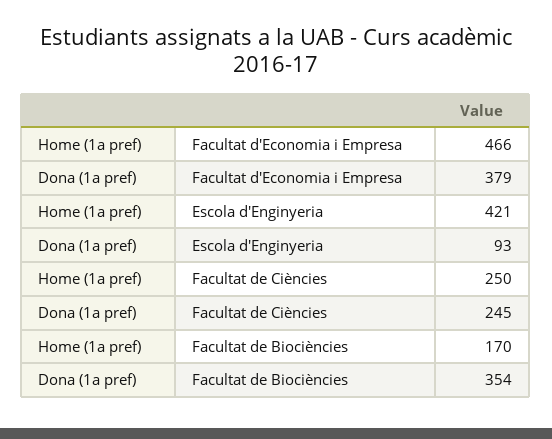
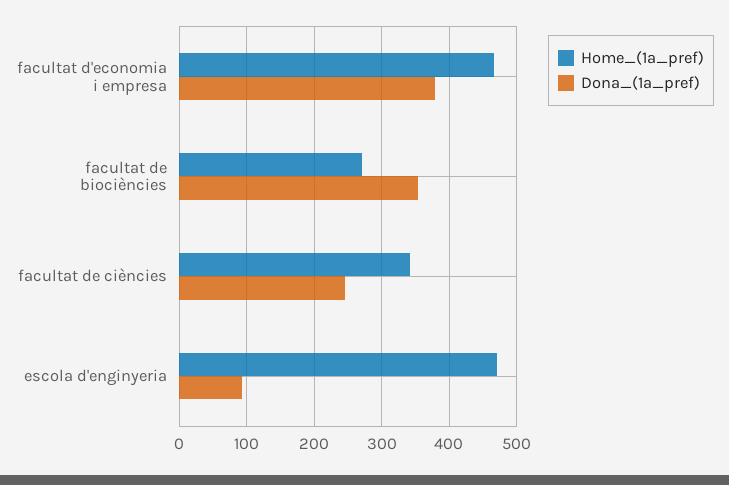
Home (1a pref), Escola d'Enginyeria: 421 -> 470
Home (1a pref), Facultat de Ciències: 250 -> 340
Home (1a pref), Facultat de Biociències: 170 -> 270

